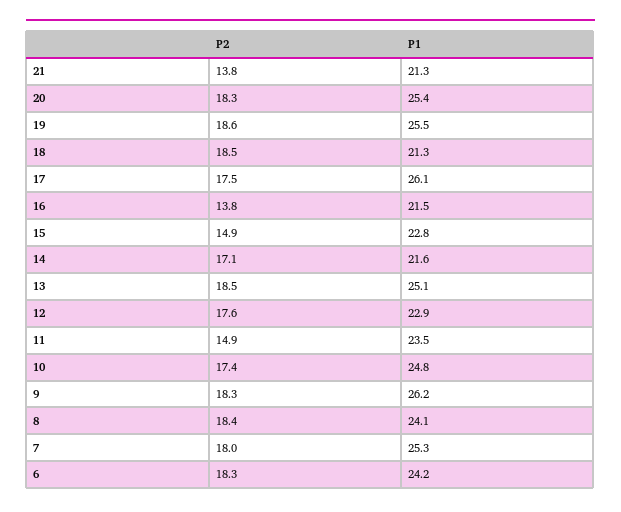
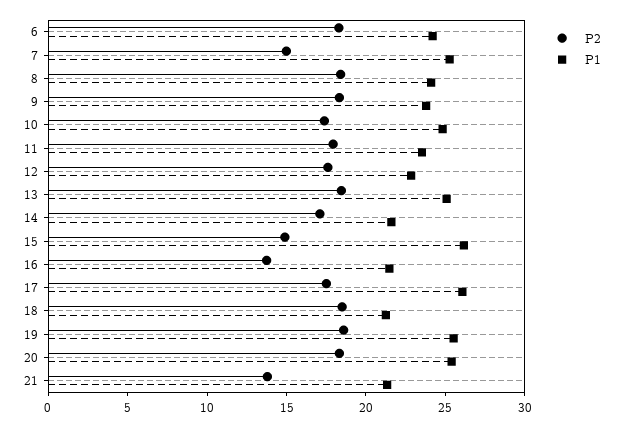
P1, 15: 22.8 -> 26
P2, 11: 14.9 -> 18
P1, 9: 26.2 -> 24
P2, 7: 18 -> 15

